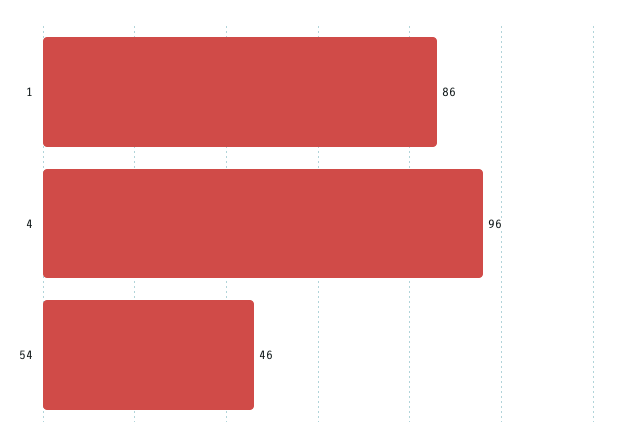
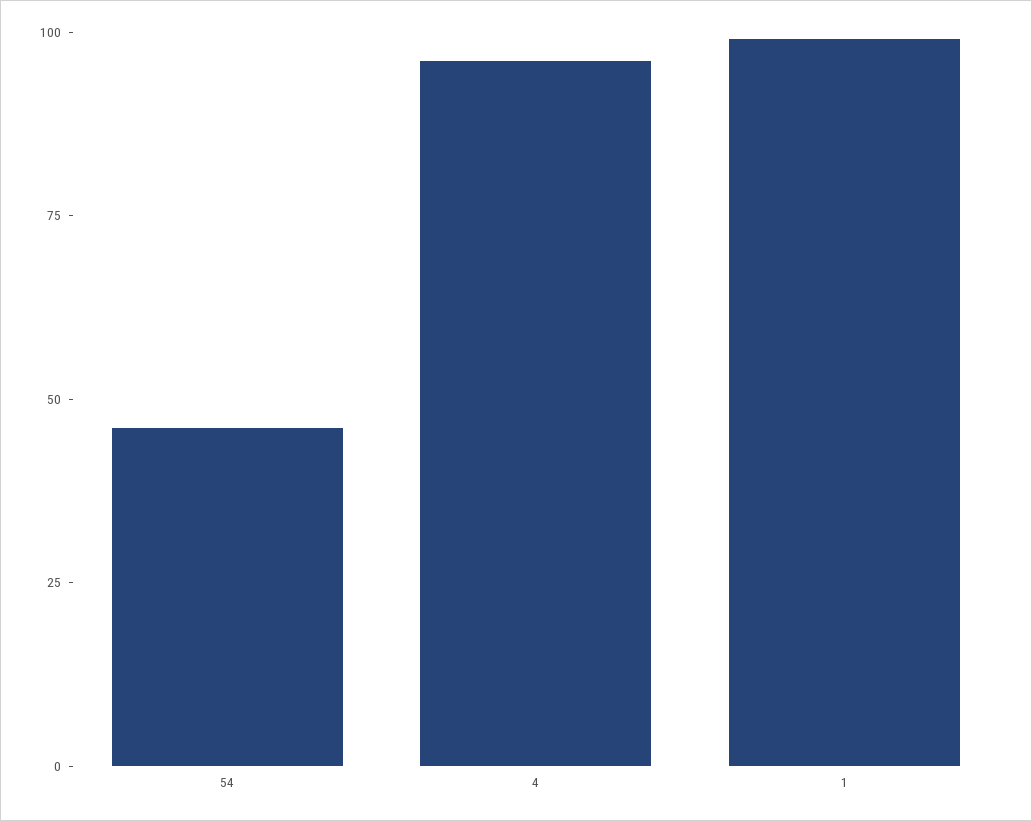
1: 86 -> 100

